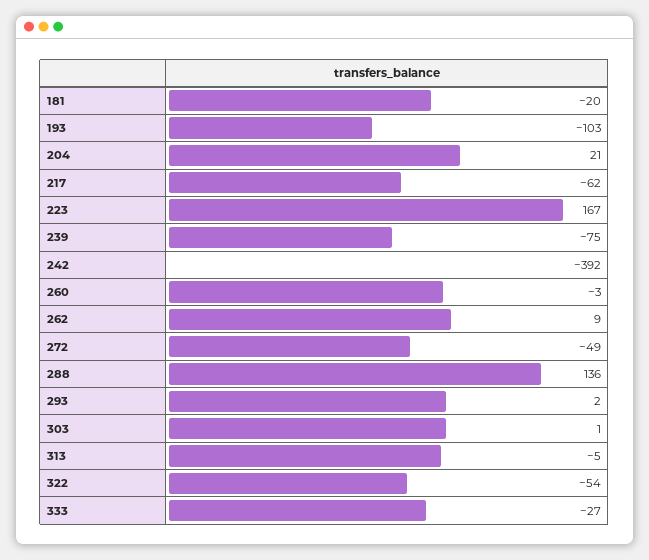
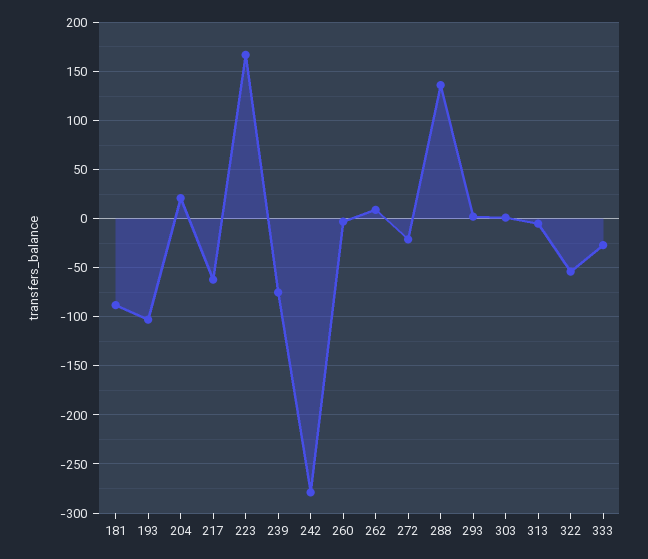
181: -20 -> -90
242: -392 -> -280
272: -49 -> -20

